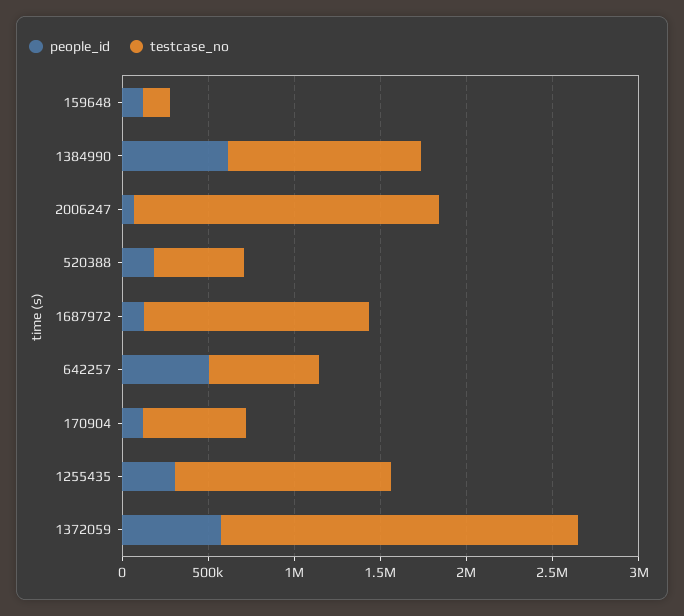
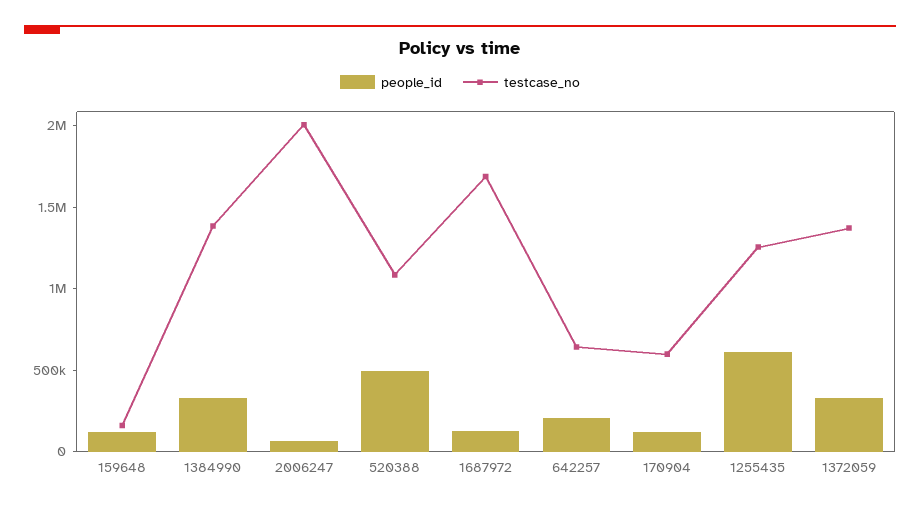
people_id, 1384990: 600000 -> 300000
testcase_no, 1384990: 1100000 -> 1400000
testcase_no, 2006247: 1800000 -> 2000000
people_id, 520388: 200000 -> 500000
testcase_no, 520388: 500000 -> 1100000
testcase_no, 1687972: 1300000 -> 1700000
people_id, 642257: 500000 -> 200000
people_id, 1255435: 300000 -> 600000
people_id, 1372059: 600000 -> 300000
testcase_no, 1372059: 2100000 -> 1400000

